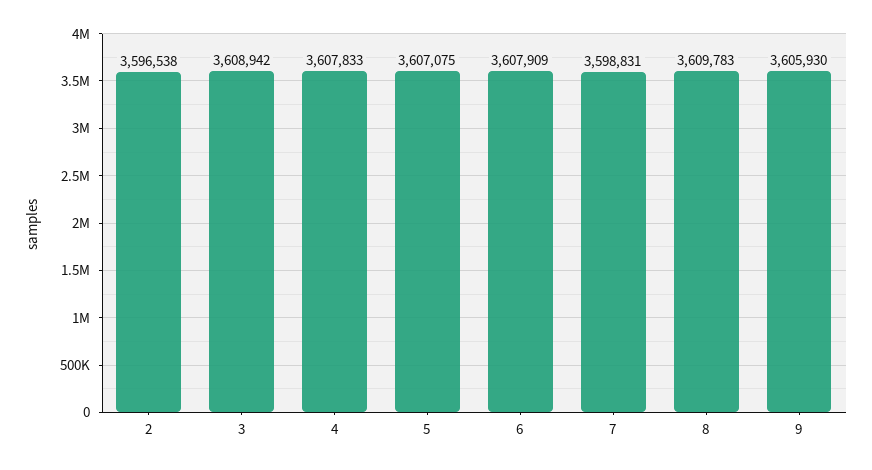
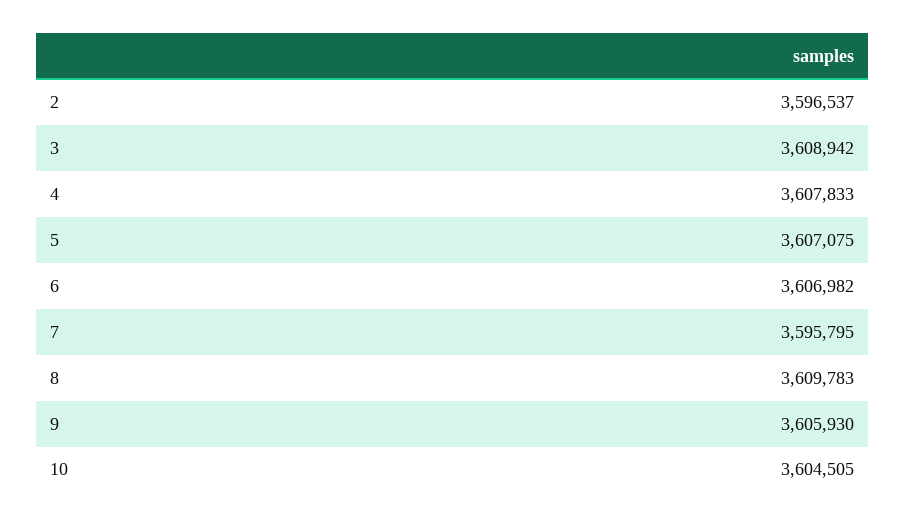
2: 3596538 -> 3596537
6: 3607909 -> 3606982
7: 3598831 -> 3595795
10: none -> 3604505

